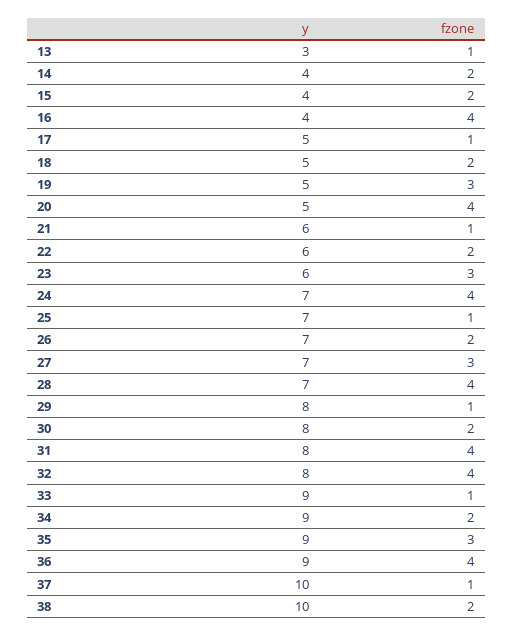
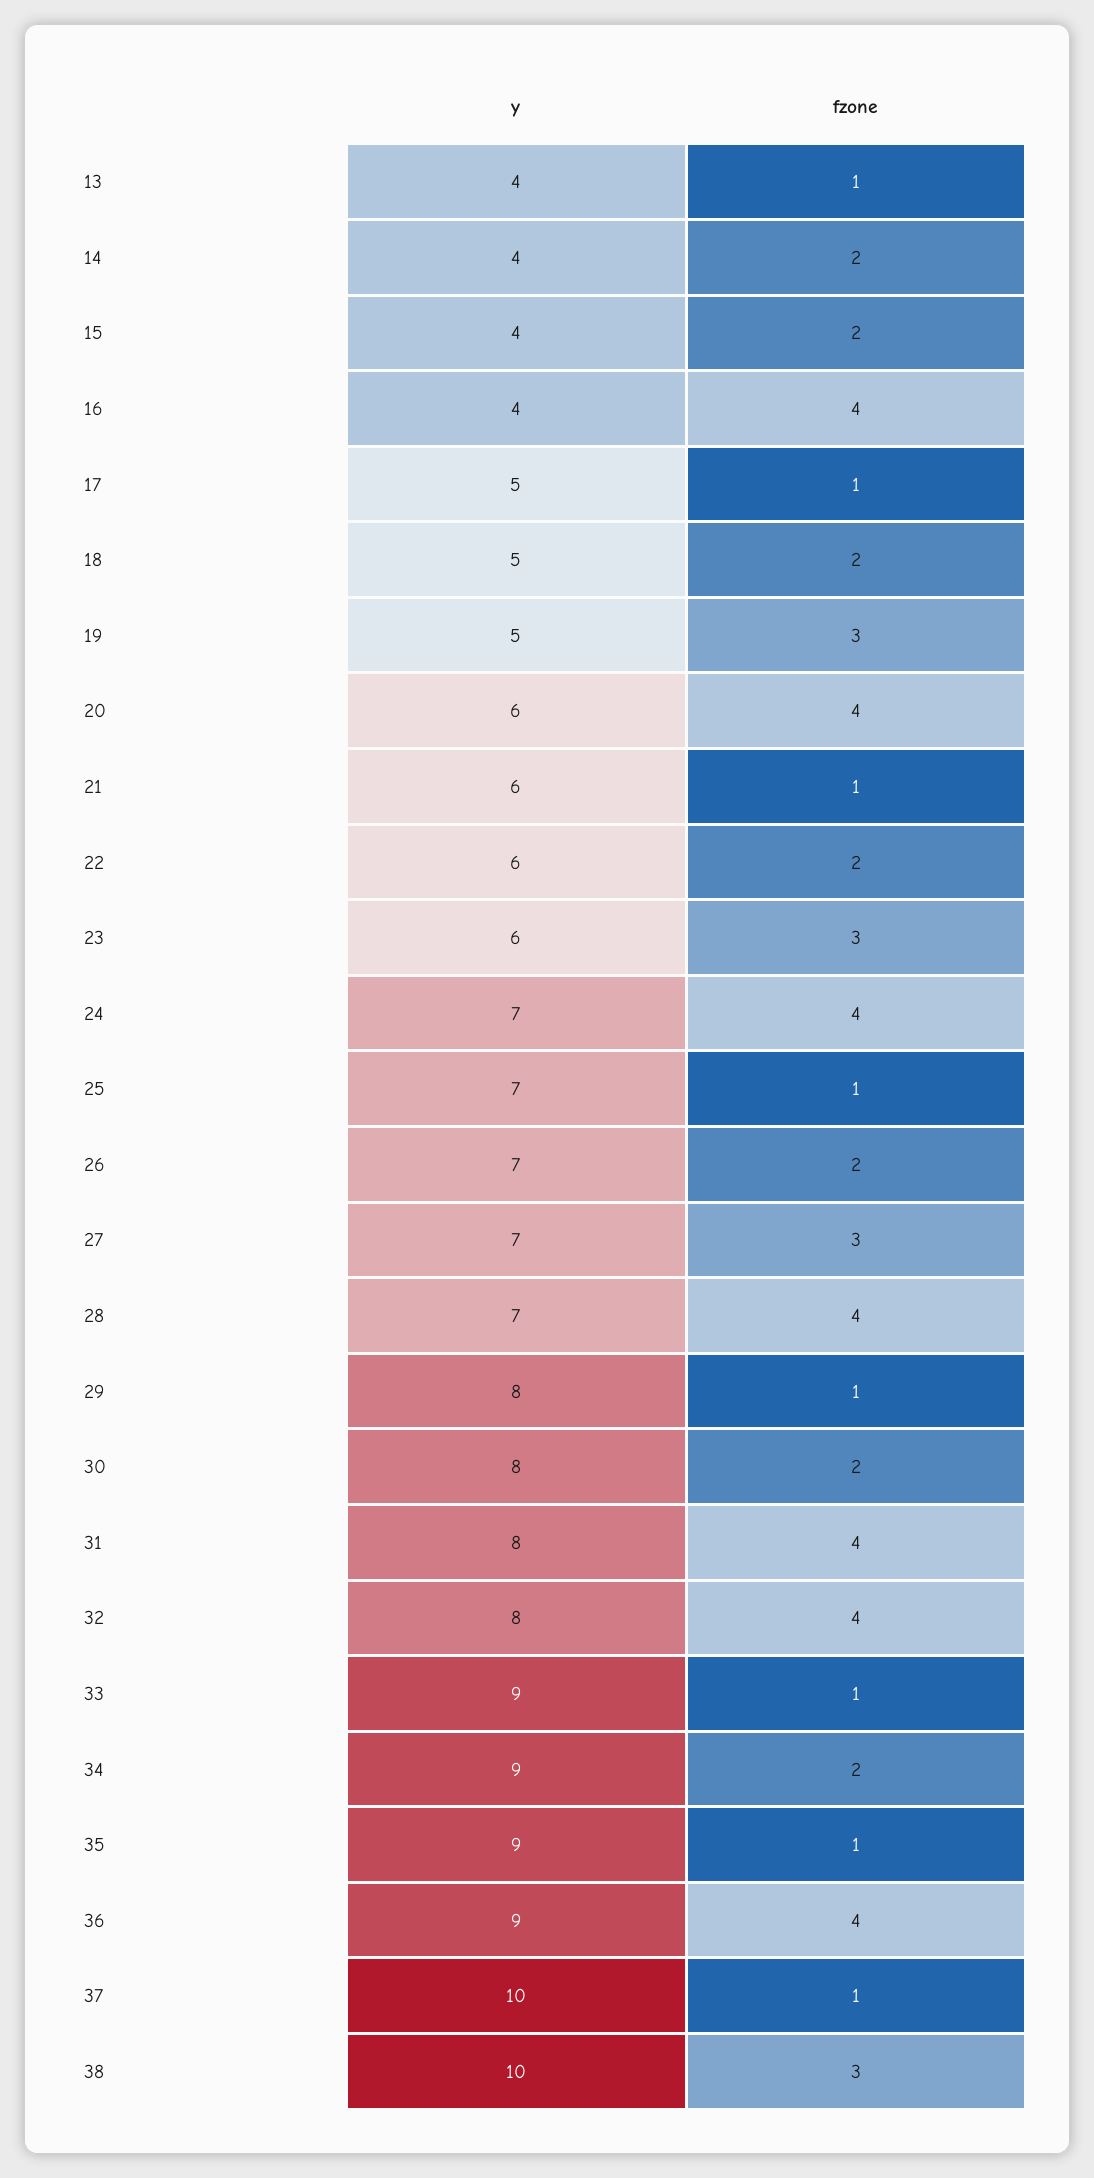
y, 13: 3 -> 4
y, 20: 5 -> 6
fzone, 35: 3 -> 1
fzone, 38: 2 -> 3

